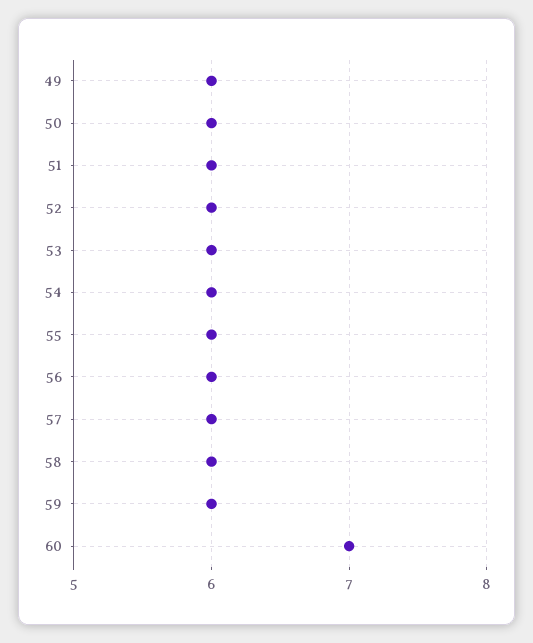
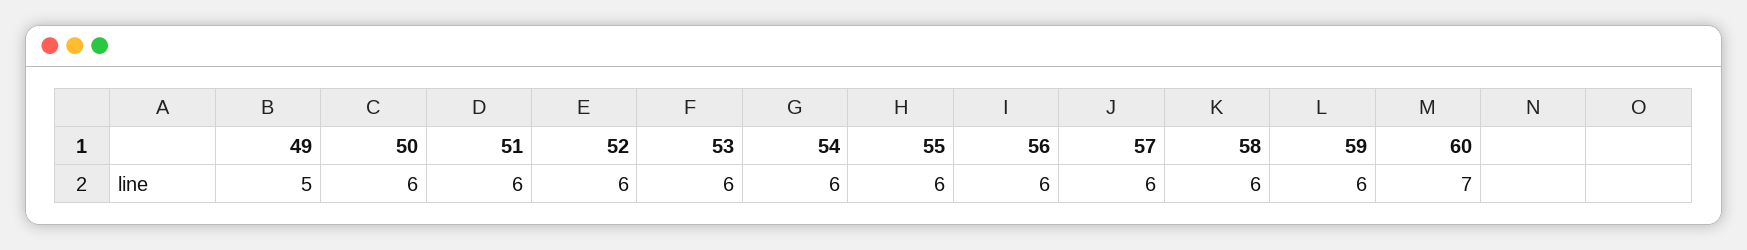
49: 6 -> 5

